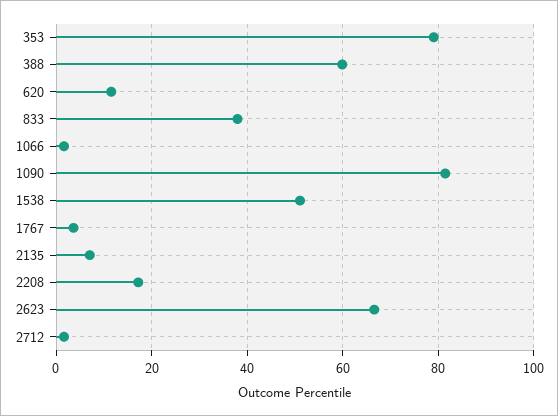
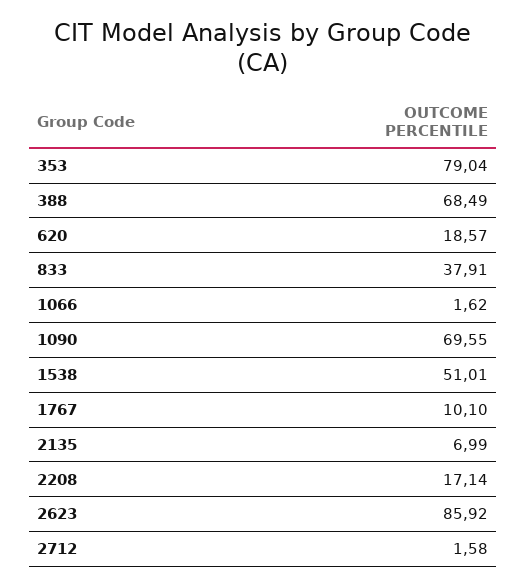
388: 60 -> 68.49
620: 12 -> 18.57
1090: 82 -> 69.55
1767: 4 -> 10.1
2623: 66 -> 85.92

